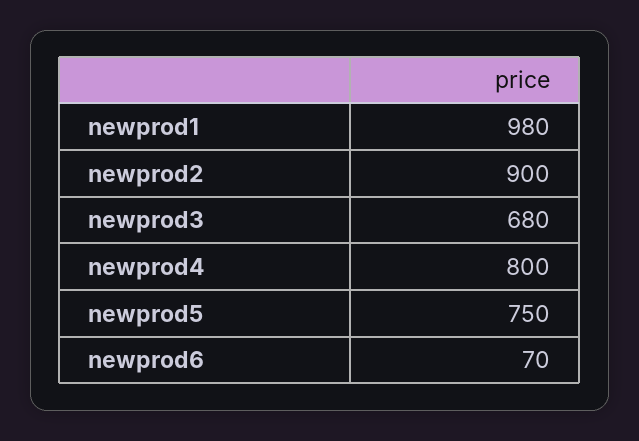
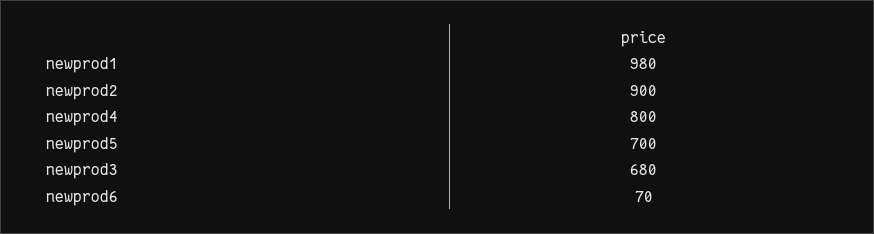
newprod5: 750 -> 700

